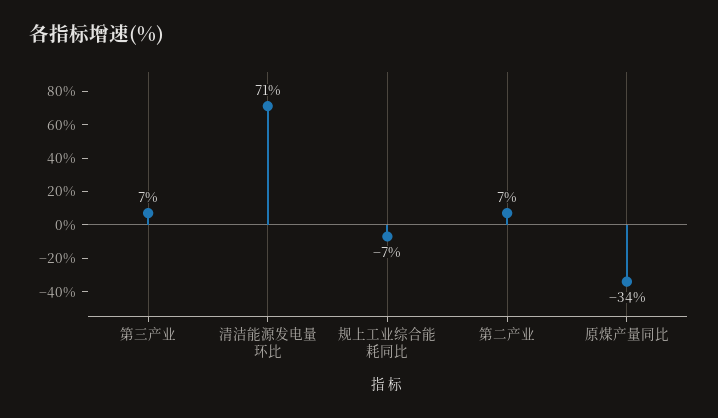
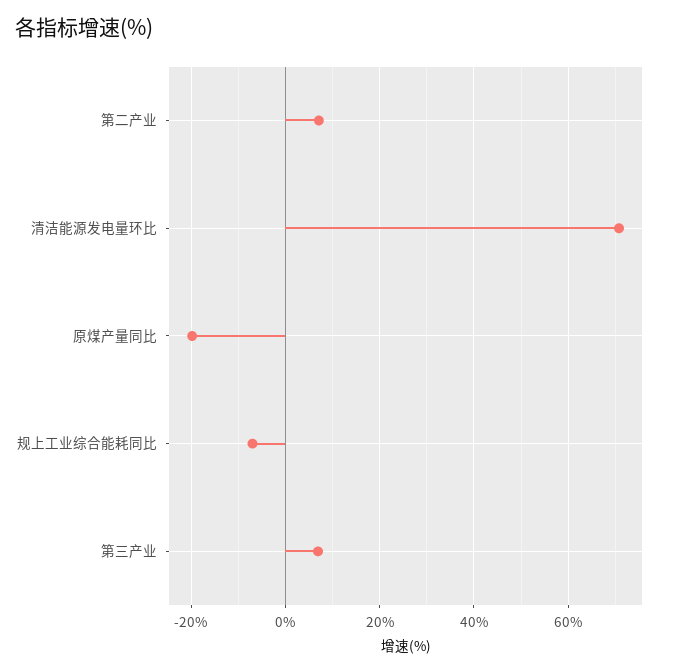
原煤产量同比: -34 -> -20

